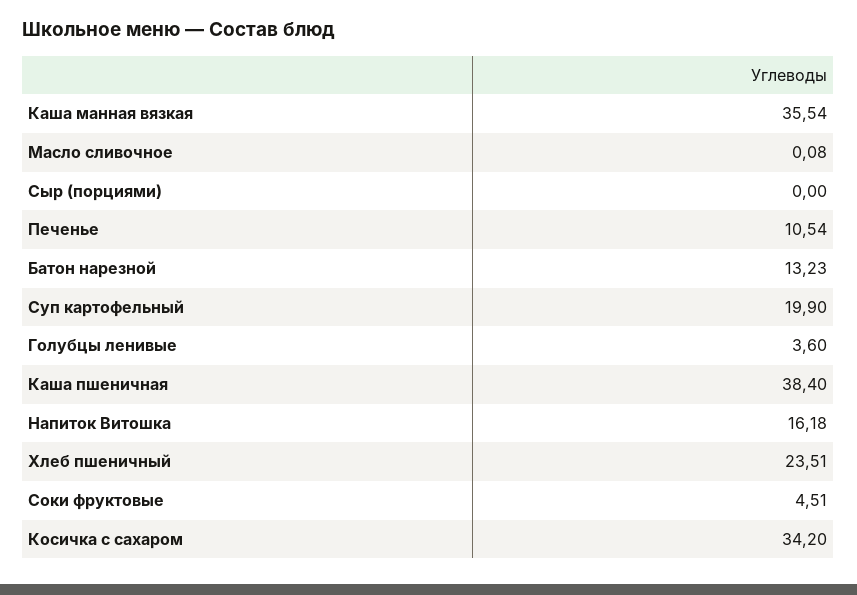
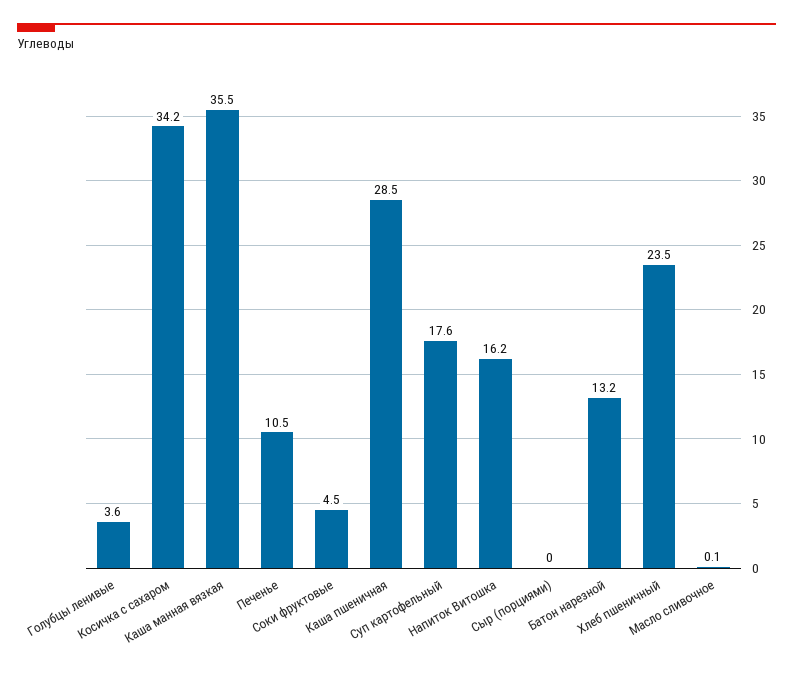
Суп картофельный: 19.9 -> 17.6
Каша пшеничная: 38.4 -> 28.5

